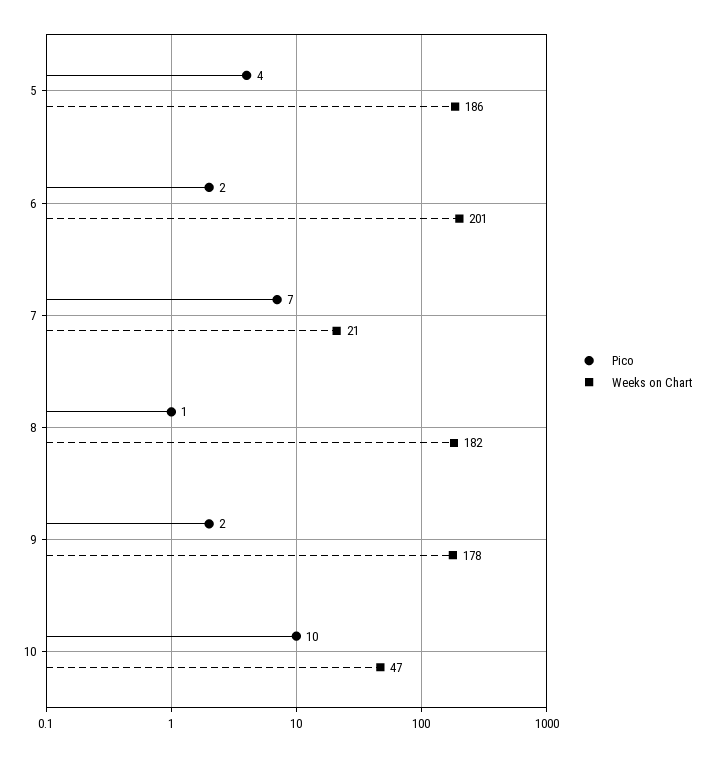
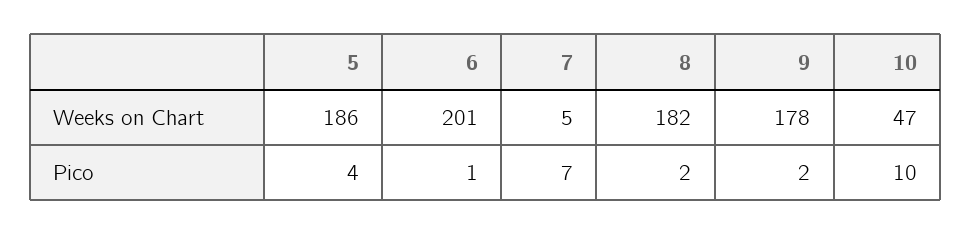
Pico, 6: 2 -> 1
Weeks on Chart, 7: 21 -> 5
Pico, 8: 1 -> 2

